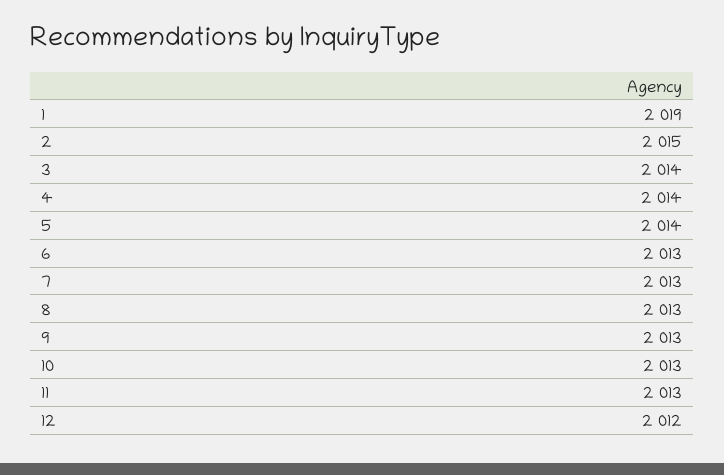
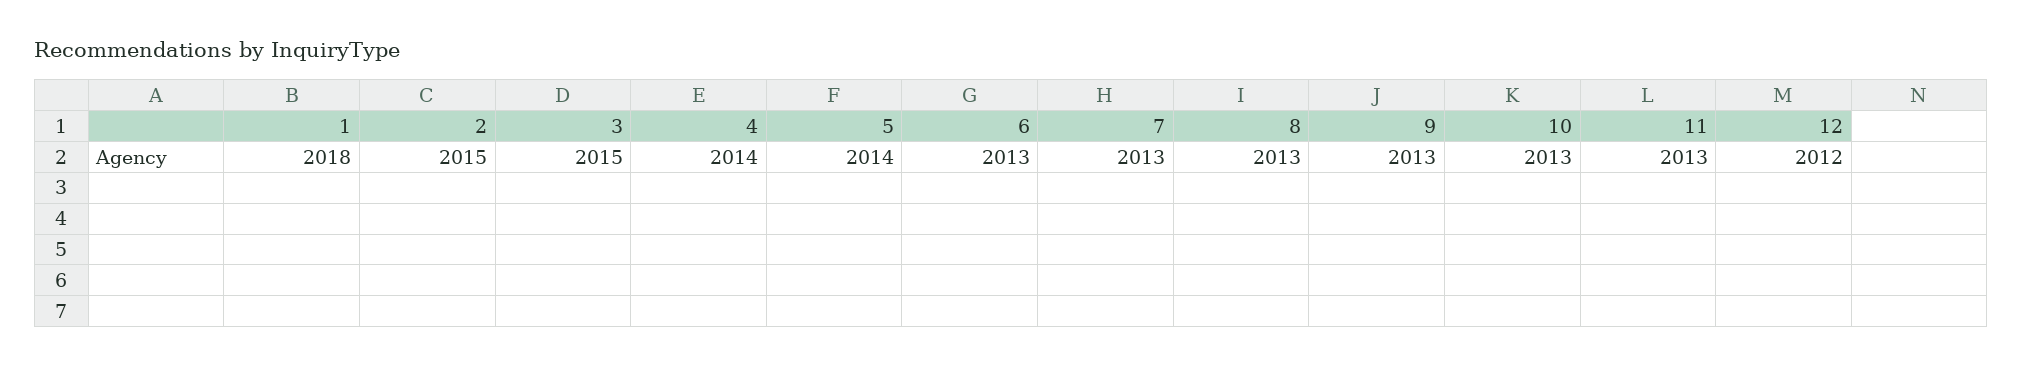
1: 2019 -> 2018
3: 2014 -> 2015

